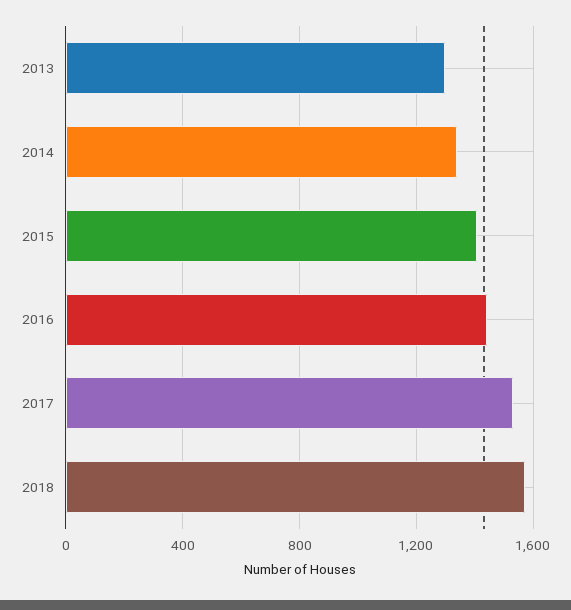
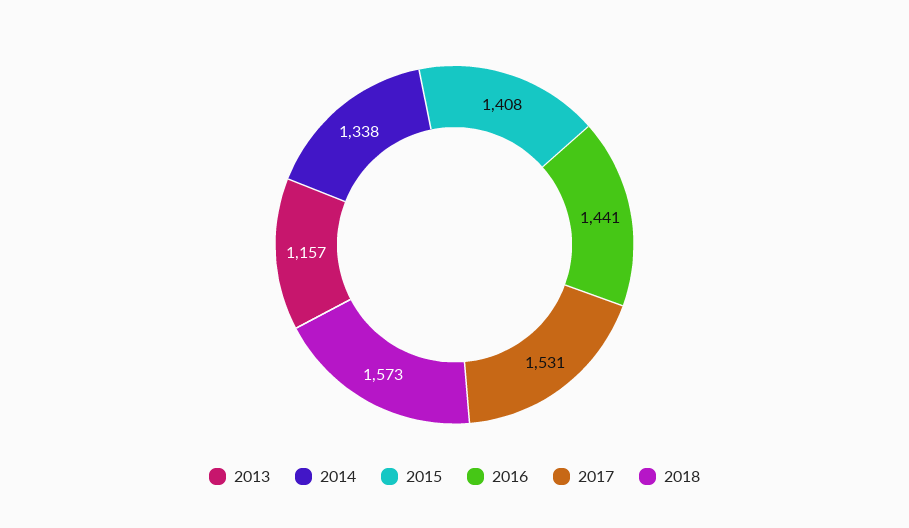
2013: 1300 -> 1157

